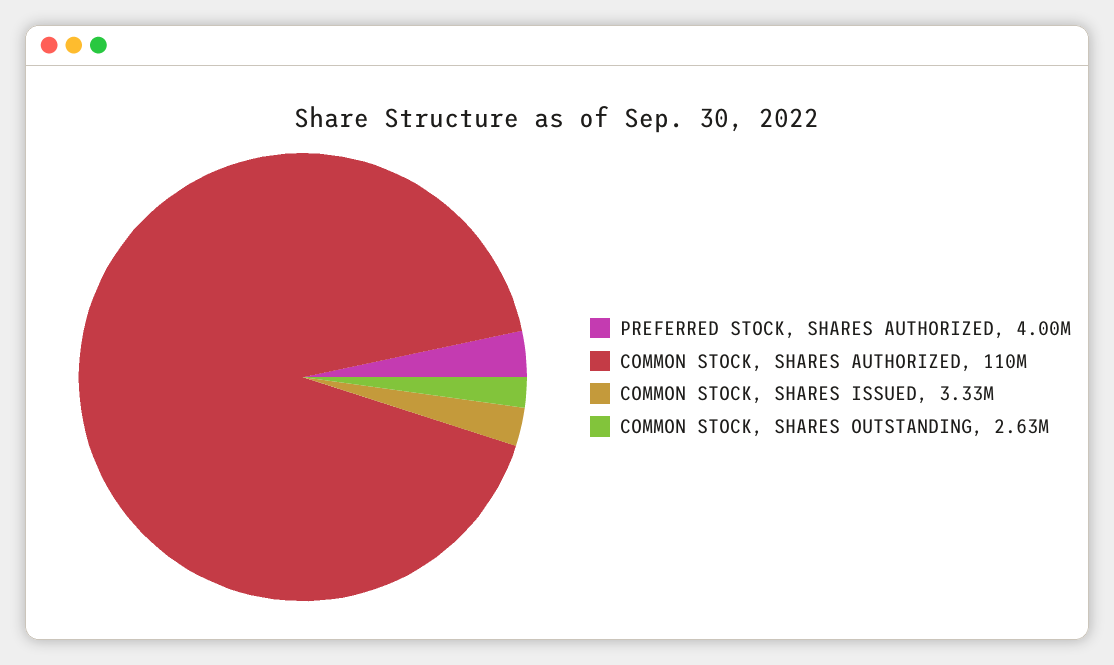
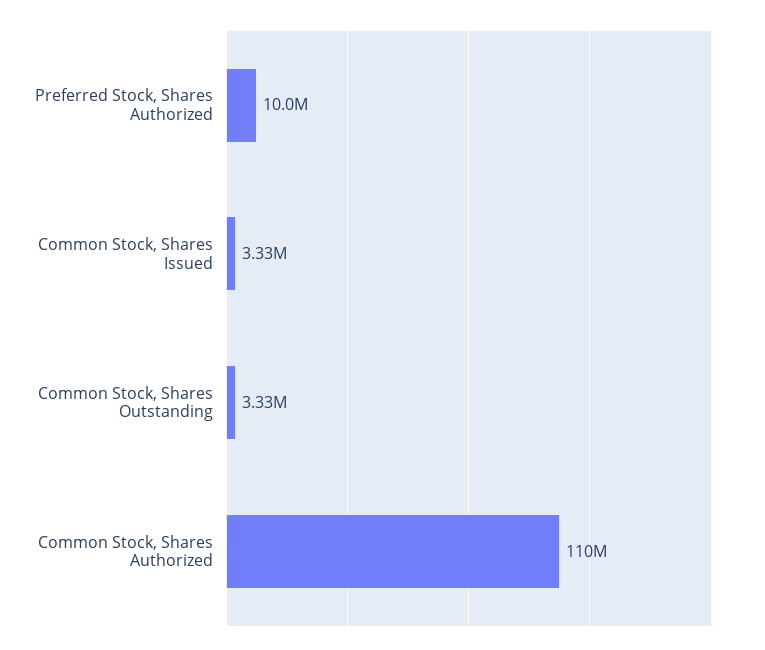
PREFERRED STOCK, SHARES AUTHORIZED: 4000000 -> 10000000
COMMON STOCK, SHARES OUTSTANDING: 2630000 -> 3330000

